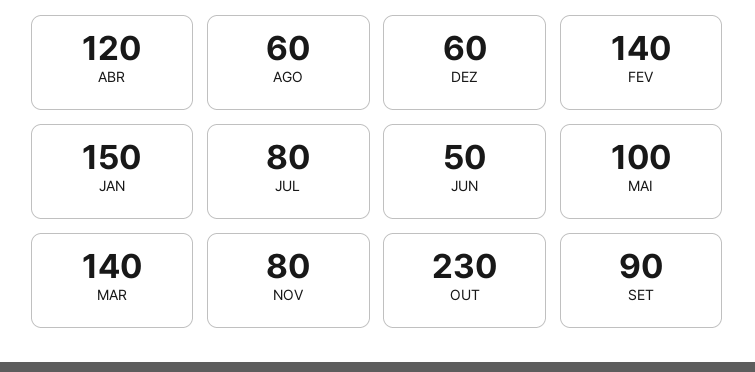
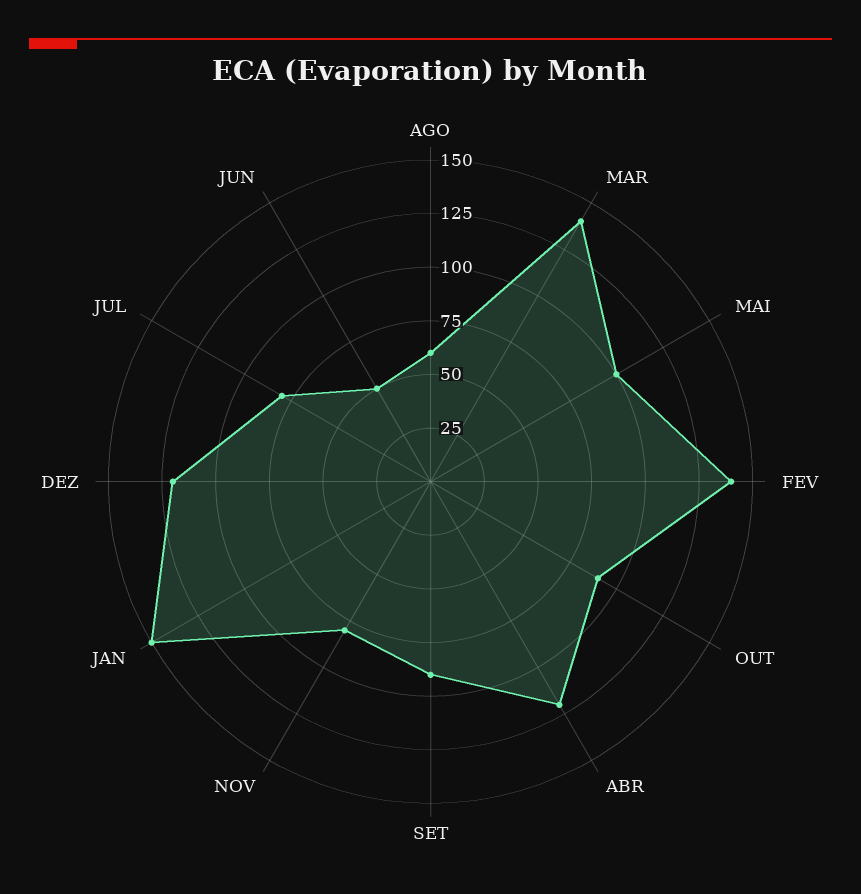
DEZ: 60 -> 120
OUT: 230 -> 90

